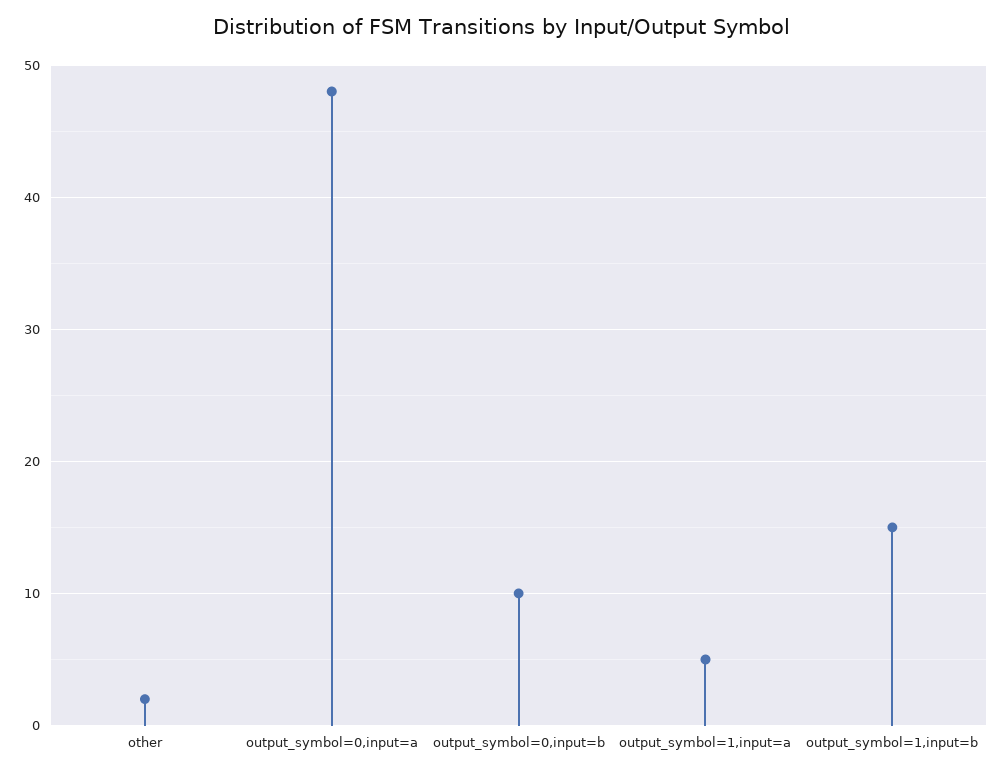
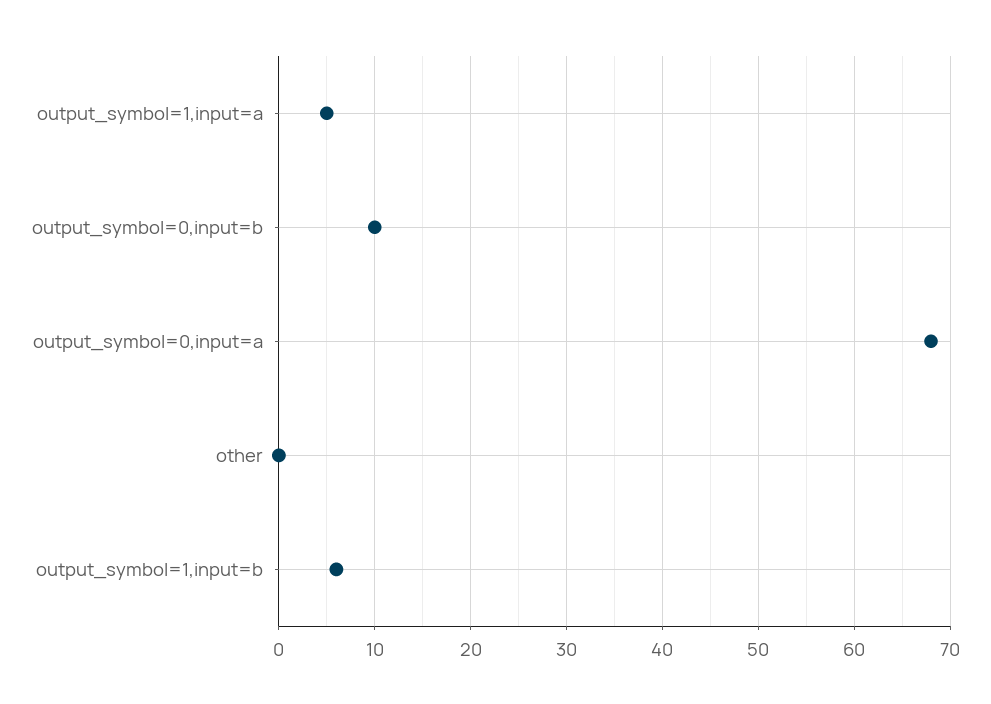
other: 2 -> 0
output_symbol=0,input=a: 48 -> 68
output_symbol=1,input=b: 15 -> 6

